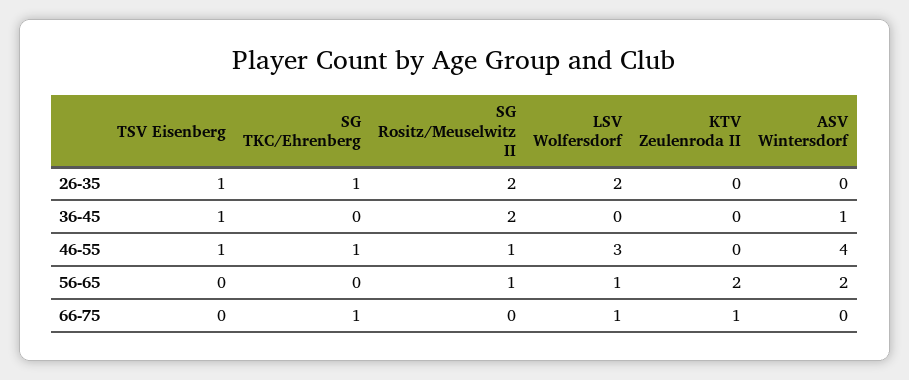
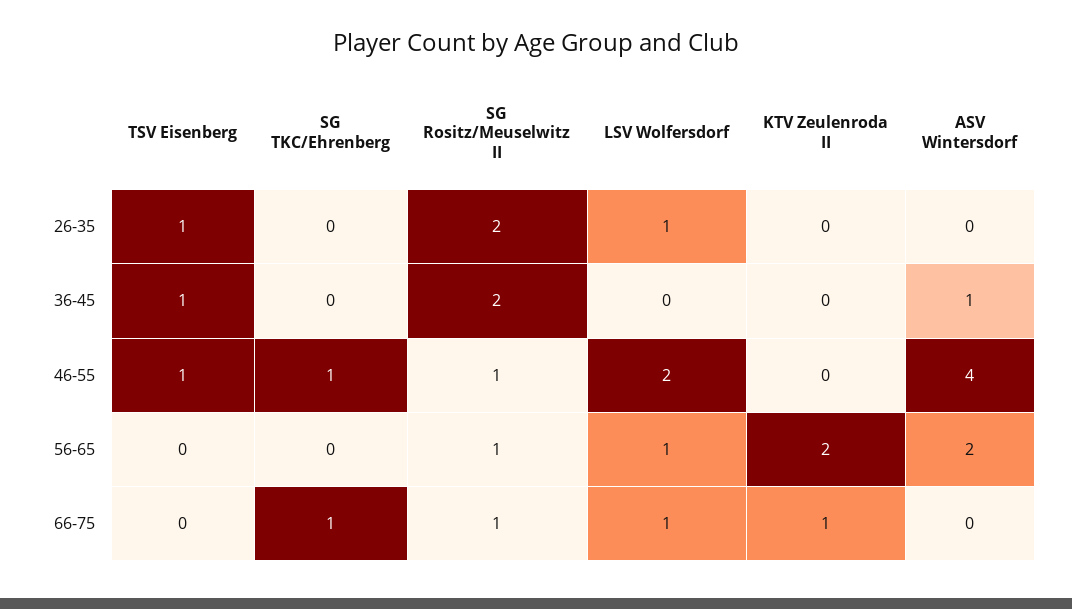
SG TKC/Ehrenberg, 26-35: 1 -> 0
LSV Wolfersdorf, 26-35: 2 -> 1
LSV Wolfersdorf, 46-55: 3 -> 2
SG Rositz/Meuselwitz II, 66-75: 0 -> 1

